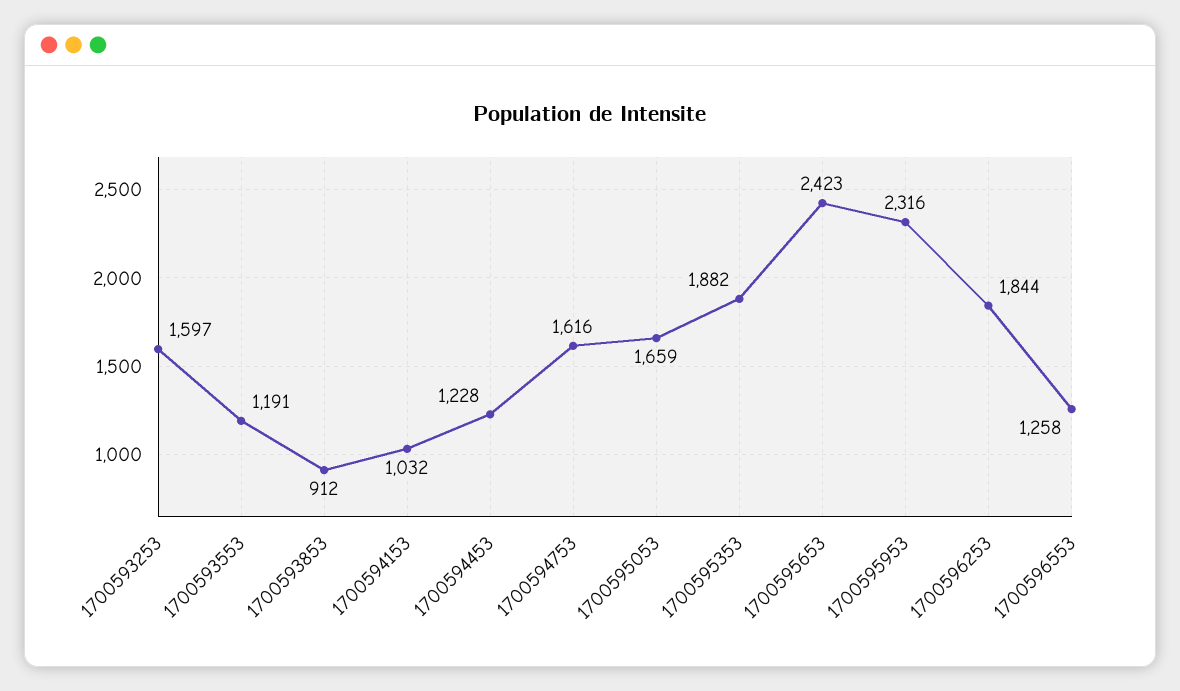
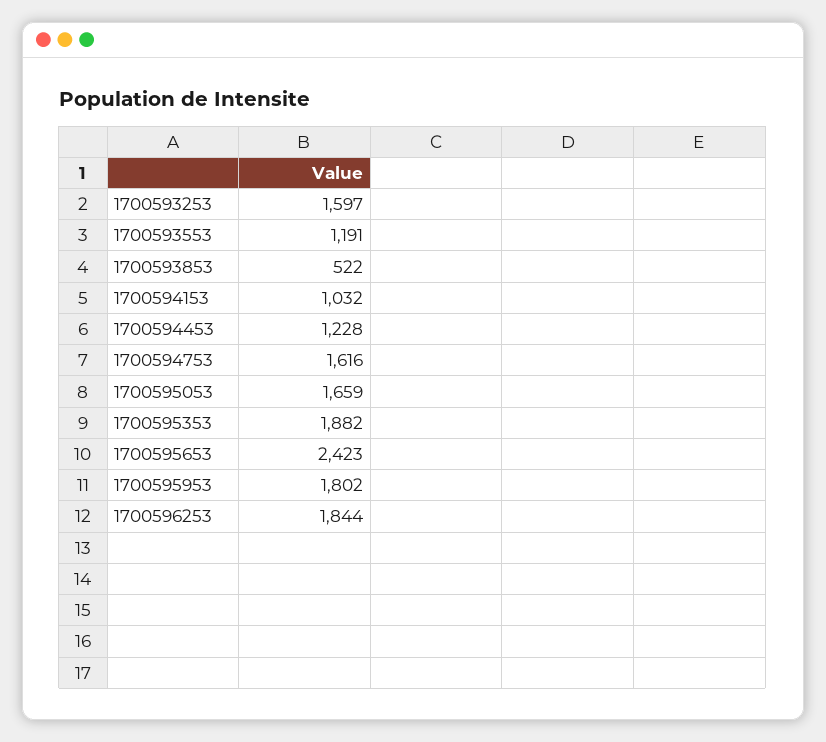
1700593853: 912 -> 522
1700595953: 2316 -> 1802
1700596553: 1258 -> none

